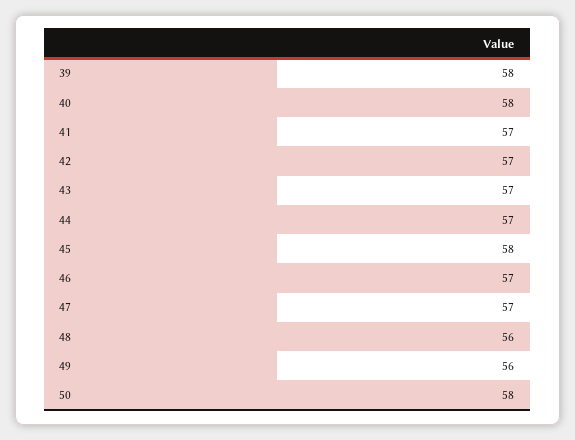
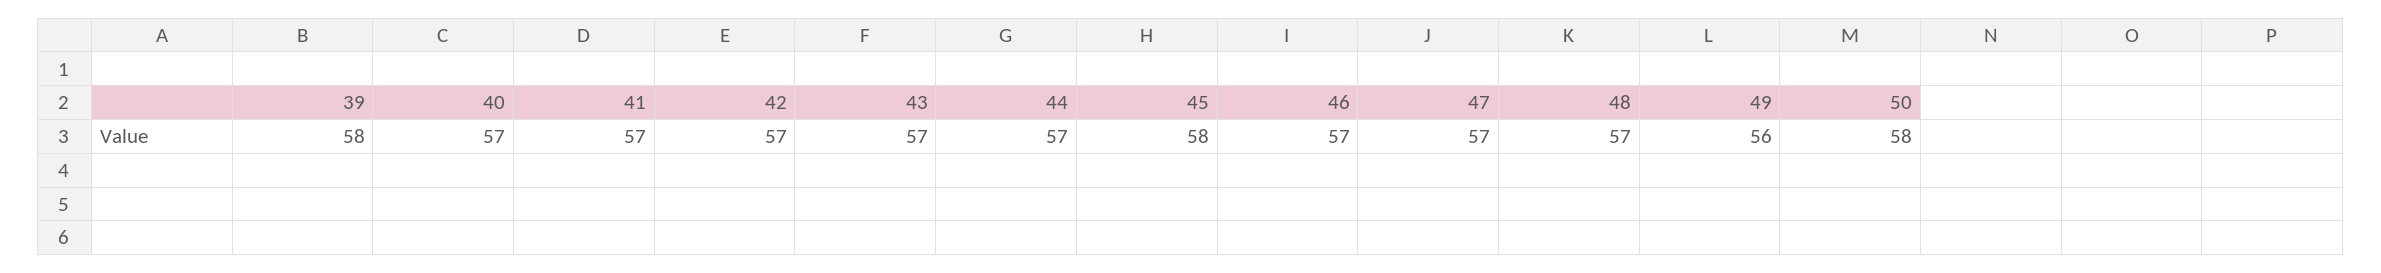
40: 58 -> 57
48: 56 -> 57

